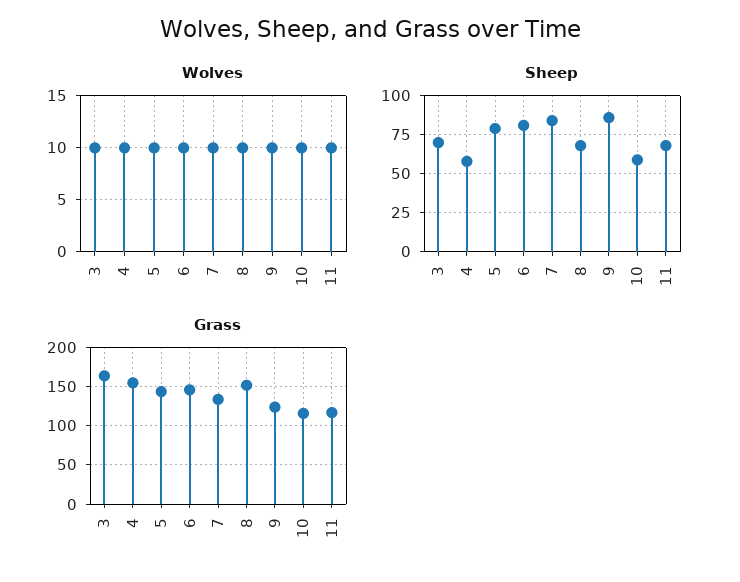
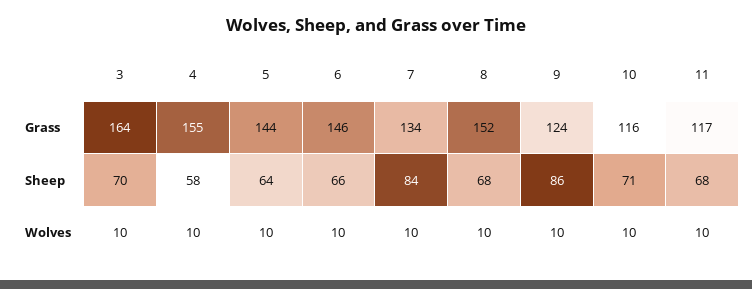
Sheep, 5: 80 -> 64
Sheep, 6: 80 -> 66
Sheep, 10: 60 -> 71

